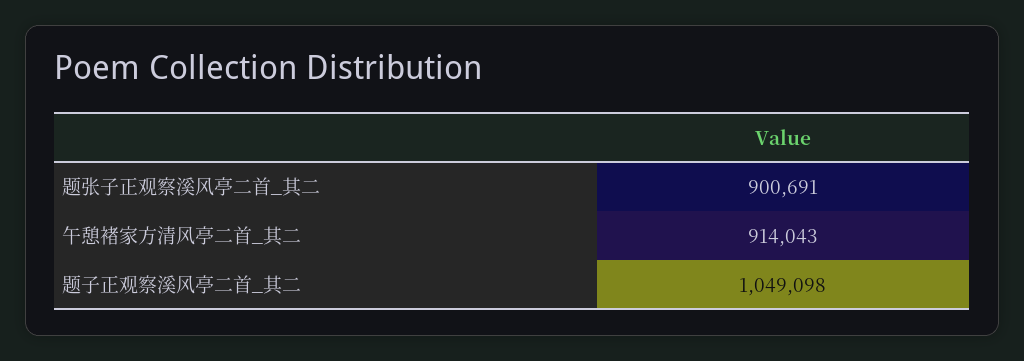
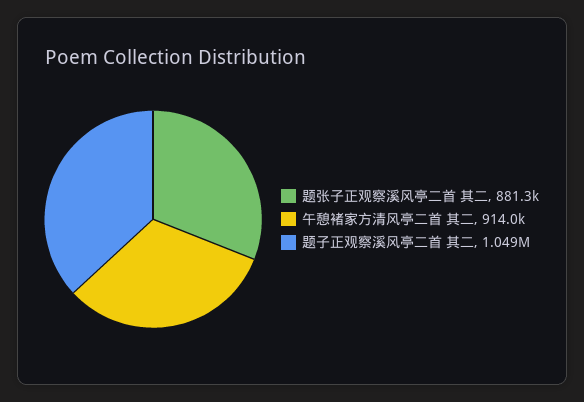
题张子正观察溪风亭二首_其二: 900691 -> 881300

